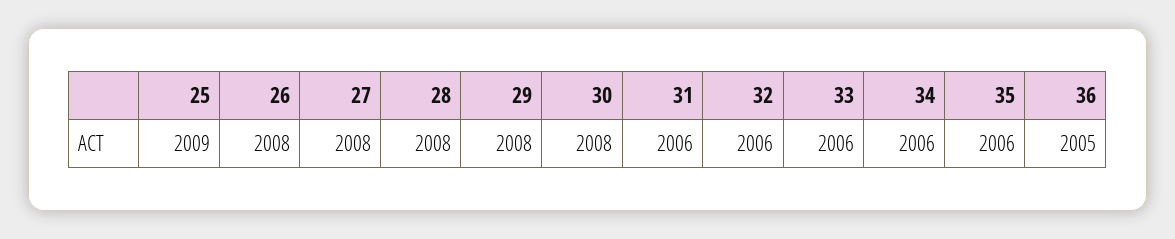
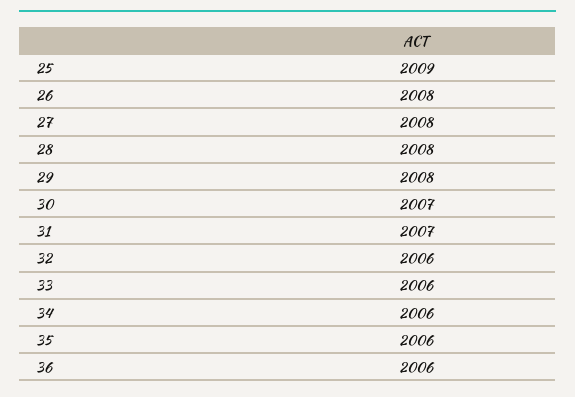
30: 2008 -> 2007
31: 2006 -> 2007
36: 2005 -> 2006

